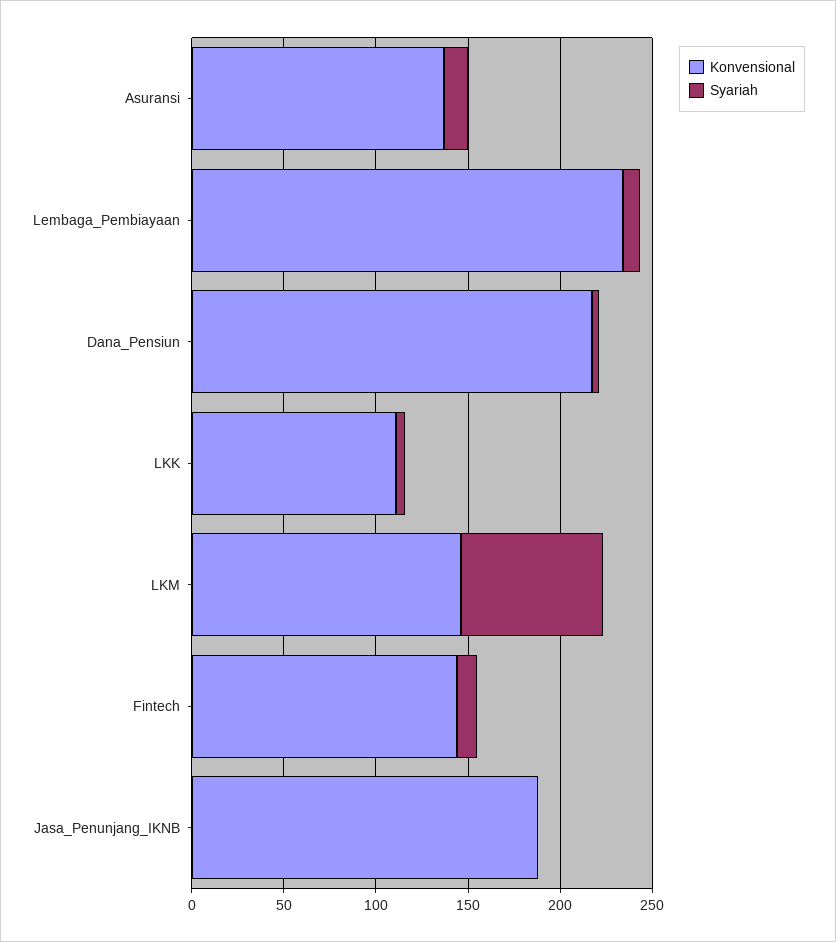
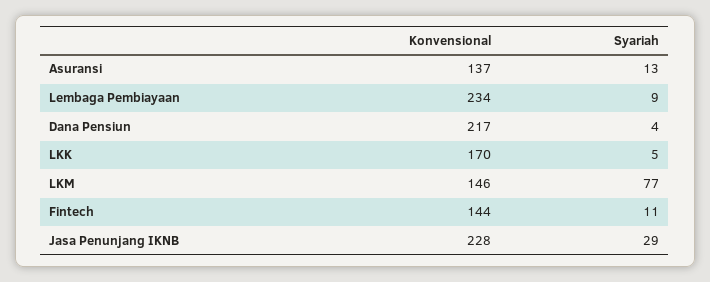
Konvensional, LKK: 110 -> 170
Konvensional, Jasa_Penunjang_IKNB: 190 -> 228
Syariah, Jasa_Penunjang_IKNB: 0 -> 29

